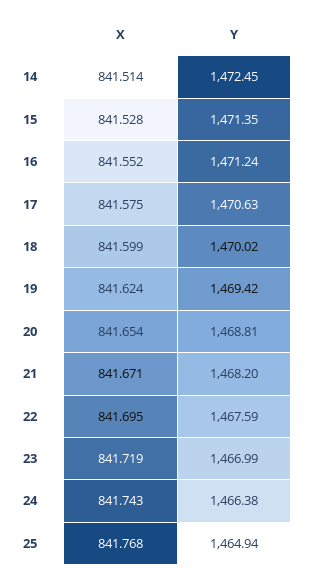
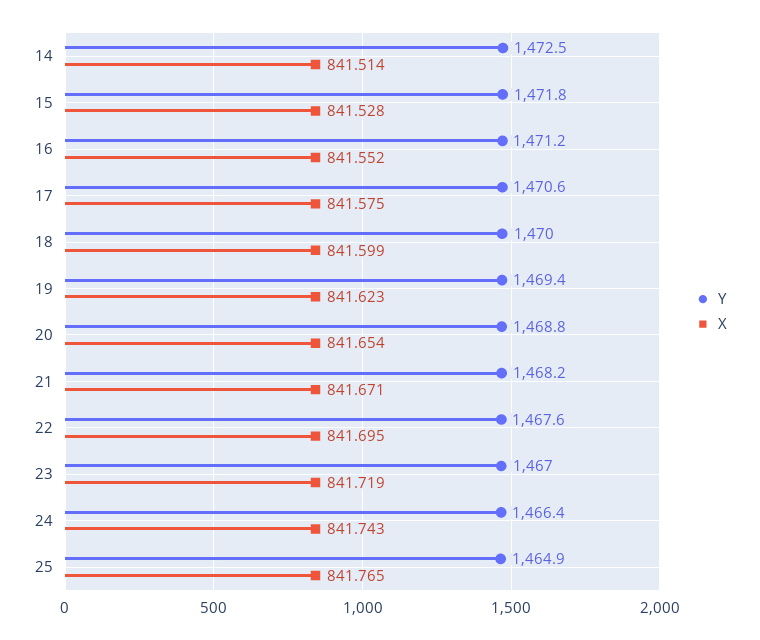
Y, 15: 1471.35 -> 1471.8
X, 19: 841.624 -> 841.623
X, 25: 841.768 -> 841.765

